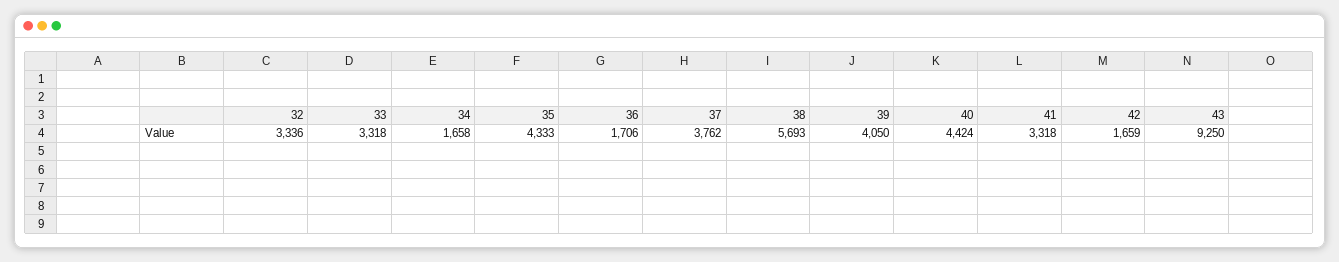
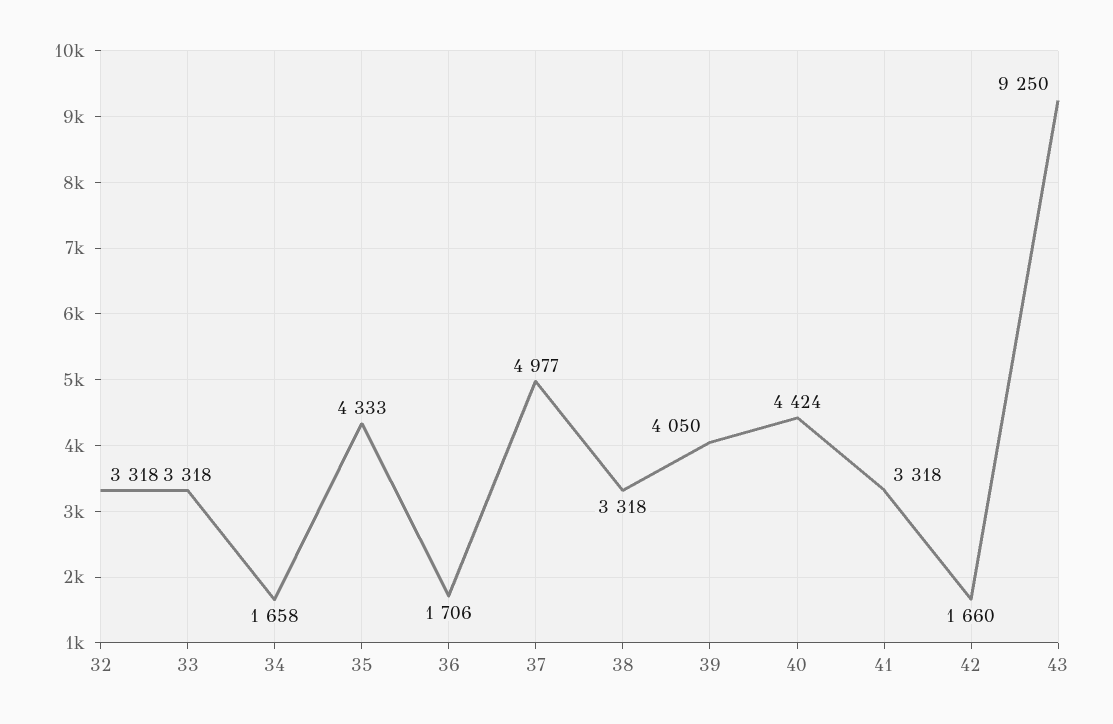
32: 3336 -> 3318
37: 3762 -> 4977
38: 5693 -> 3318
42: 1659 -> 1660

